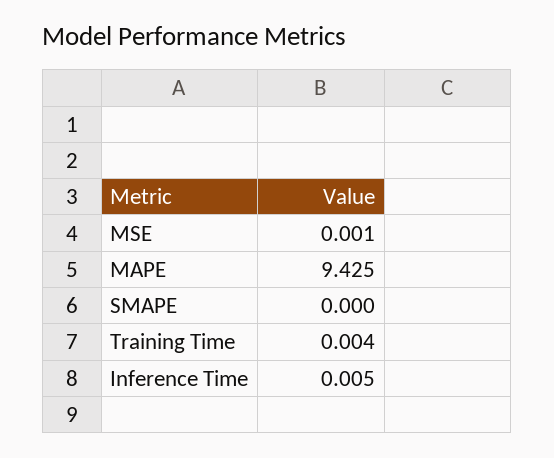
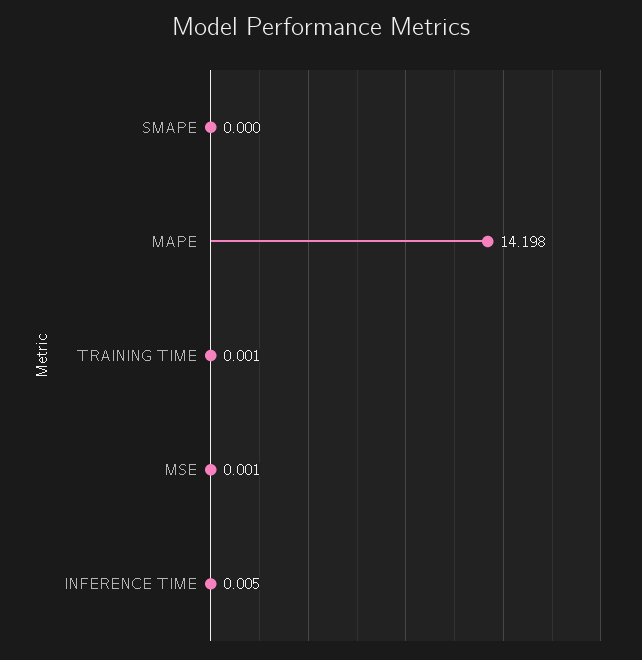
MAPE: 9.425 -> 14.198
Training Time: 0.004 -> 0.001

